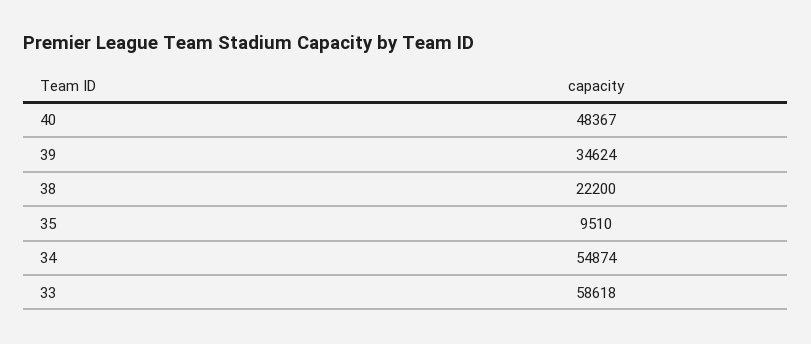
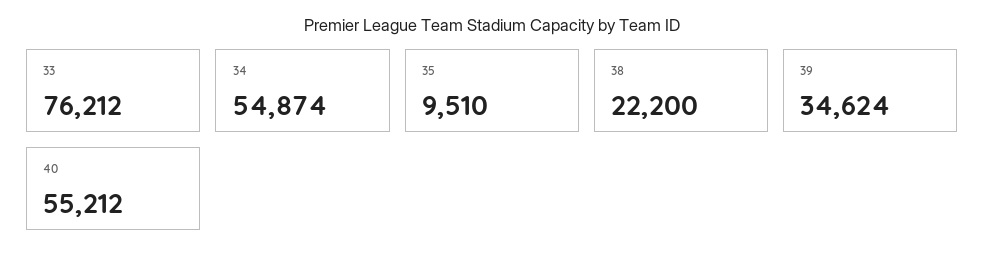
40: 48367 -> 55212
33: 58618 -> 76212

